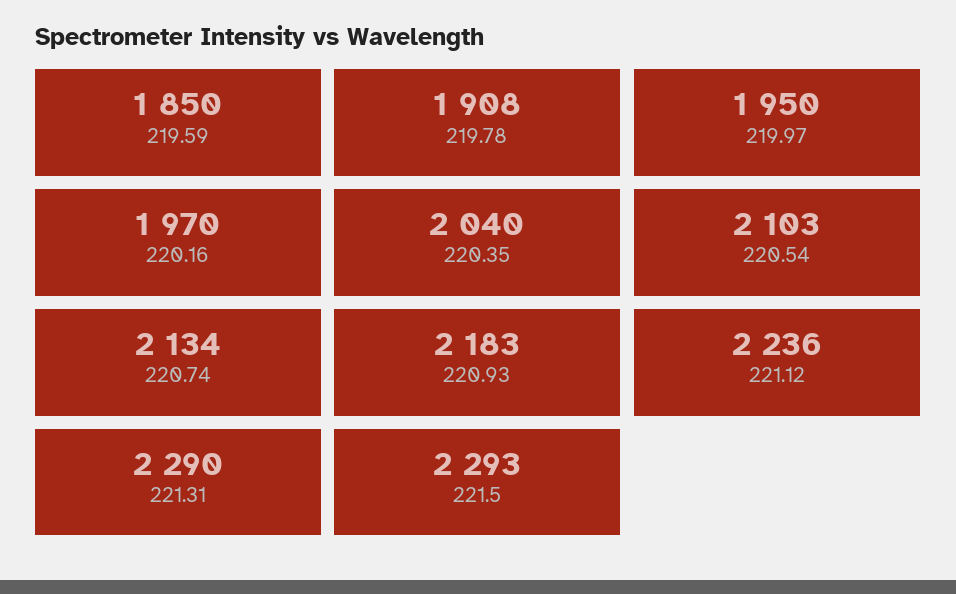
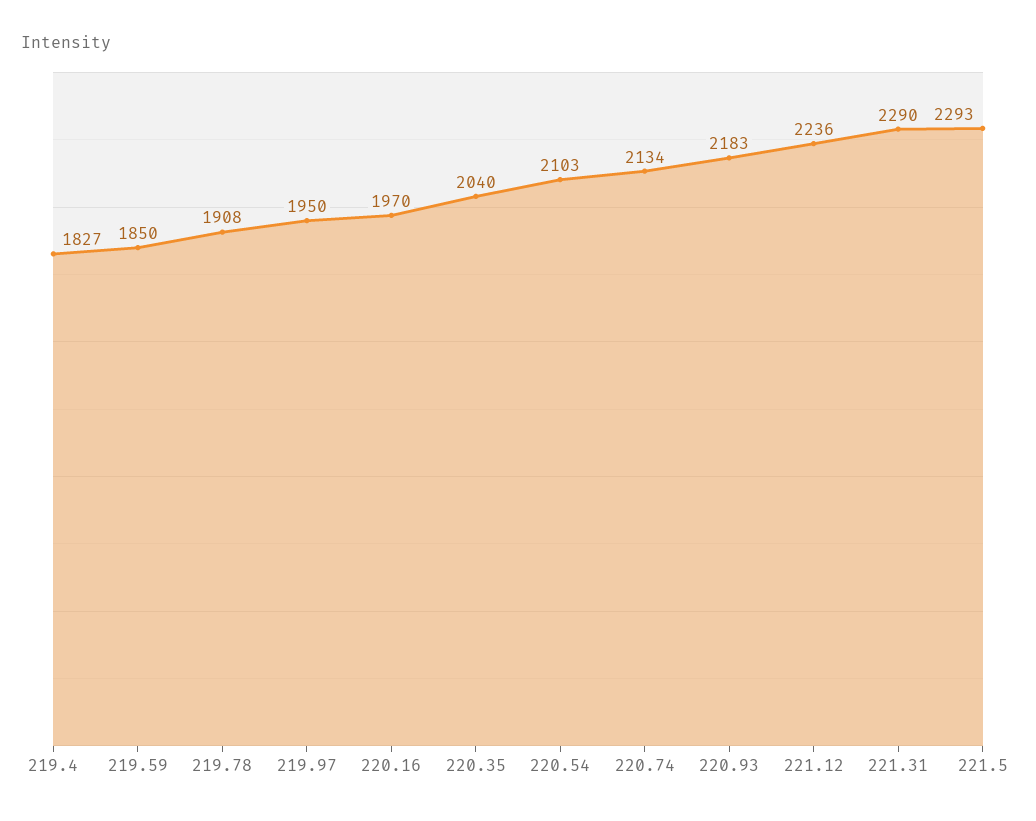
219.4: none -> 1827

